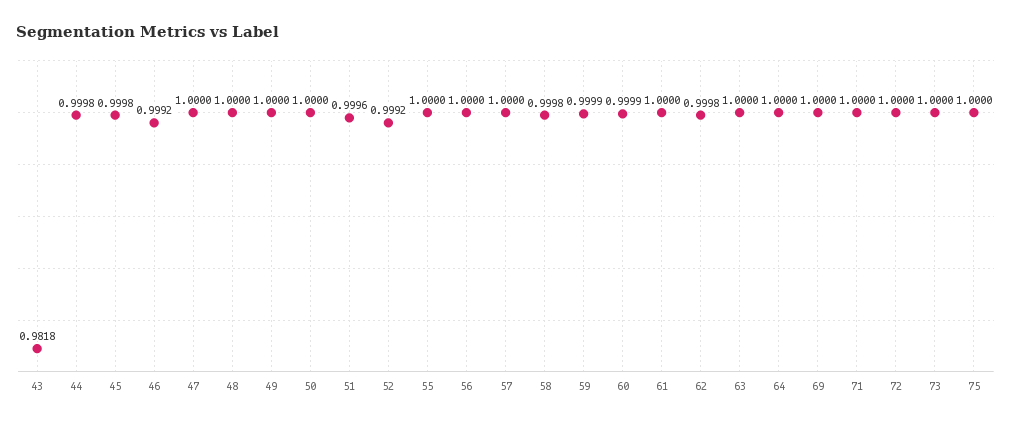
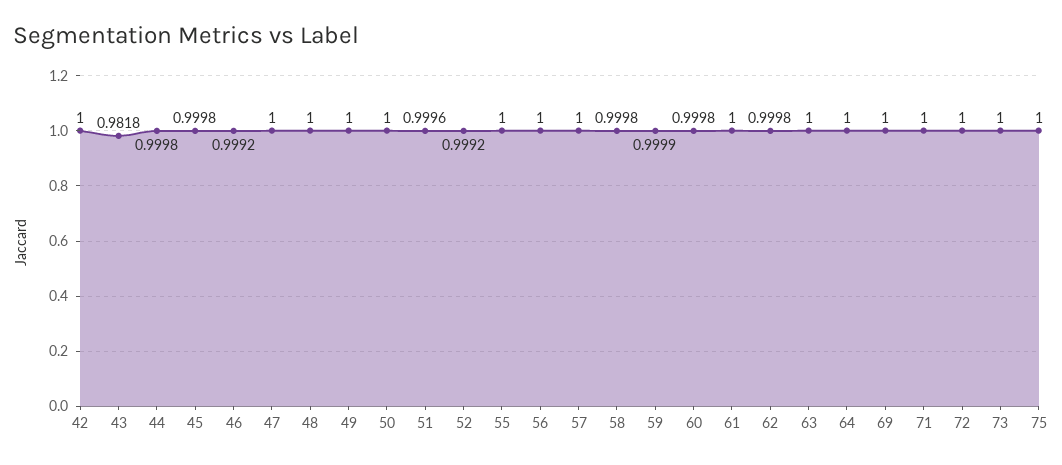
60: 0.9999 -> 0.9998
42: none -> 1

